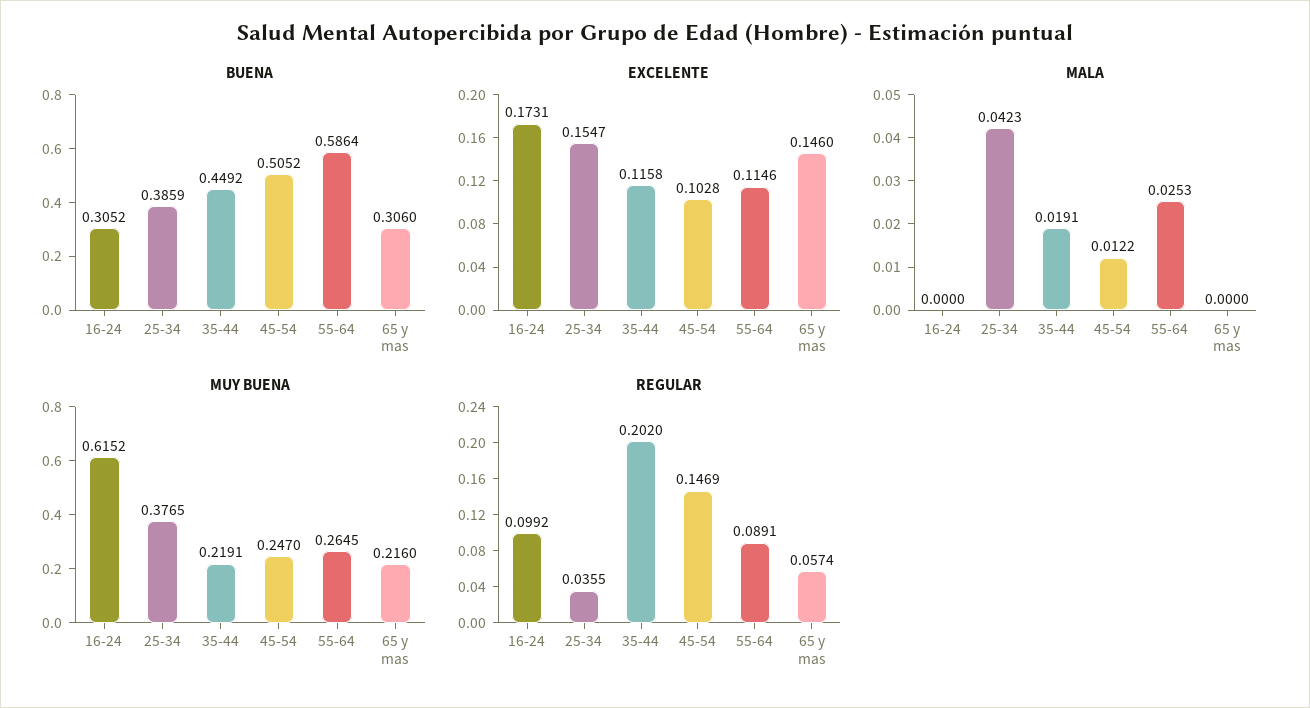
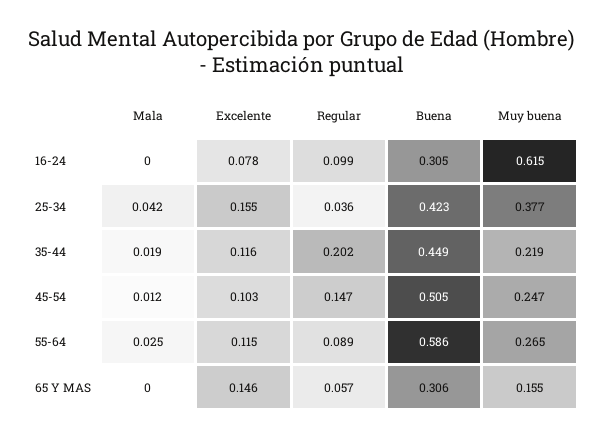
BUENA, 25-34: 0.3859 -> 0.423
EXCELENTE, 16-24: 0.1731 -> 0.078
MUY BUENA, 65 y mas: 0.216 -> 0.155

